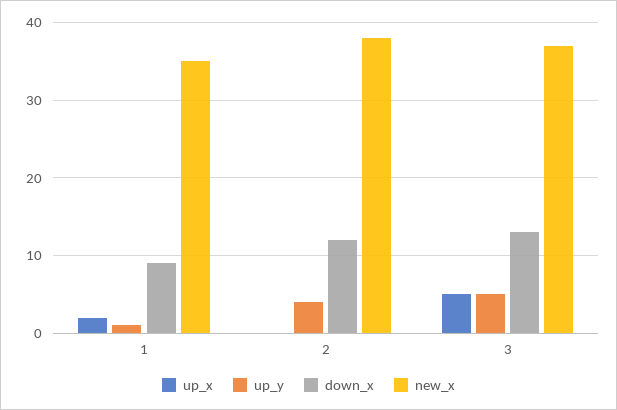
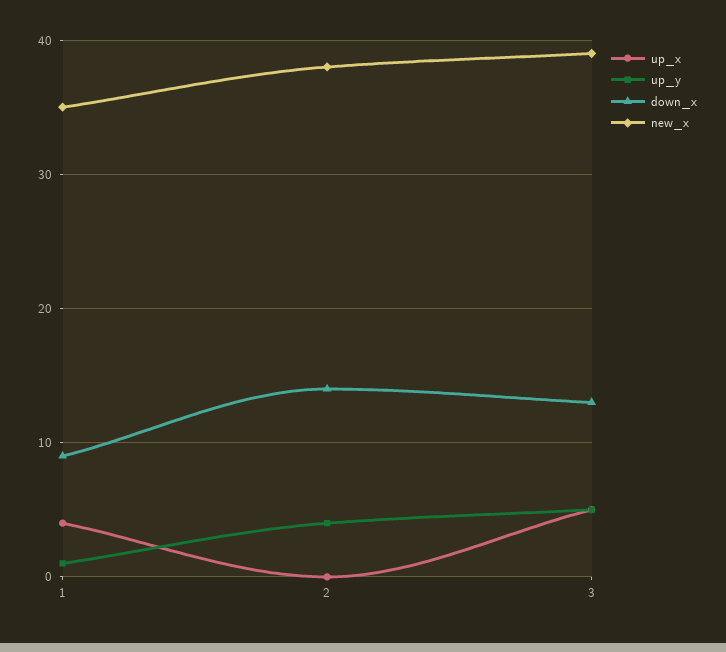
up_x, 1: 2 -> 4
down_x, 2: 12 -> 14
new_x, 3: 37 -> 39

